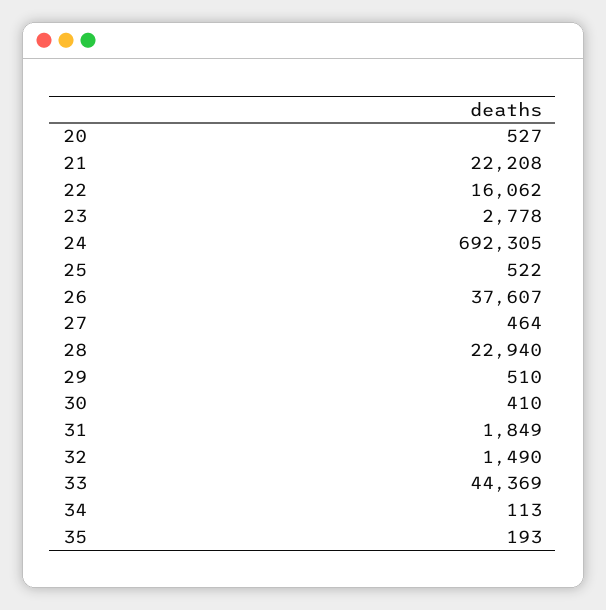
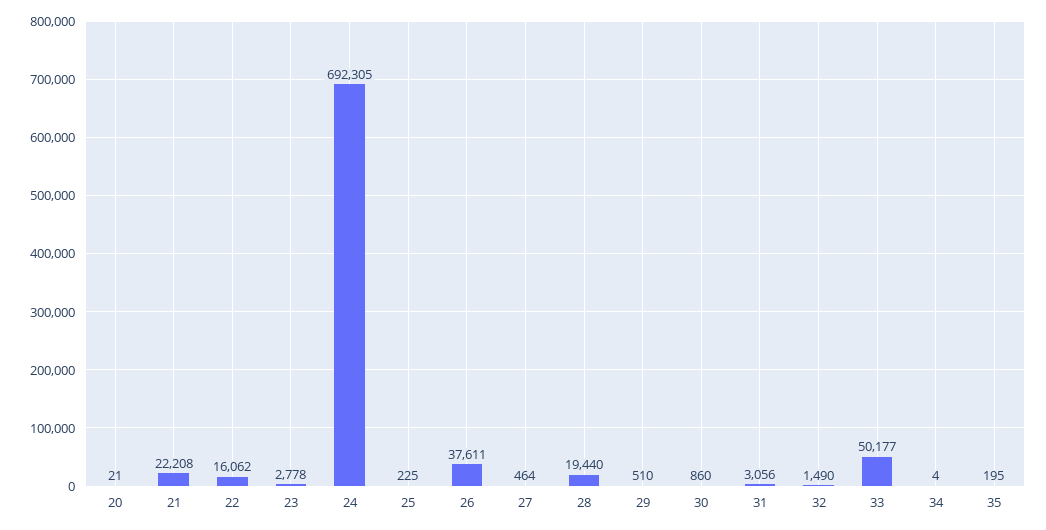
20: 527 -> 21
25: 522 -> 225
26: 37607 -> 37611
28: 22940 -> 19440
30: 410 -> 860
31: 1849 -> 3056
33: 44369 -> 50177
34: 113 -> 4
35: 193 -> 195

